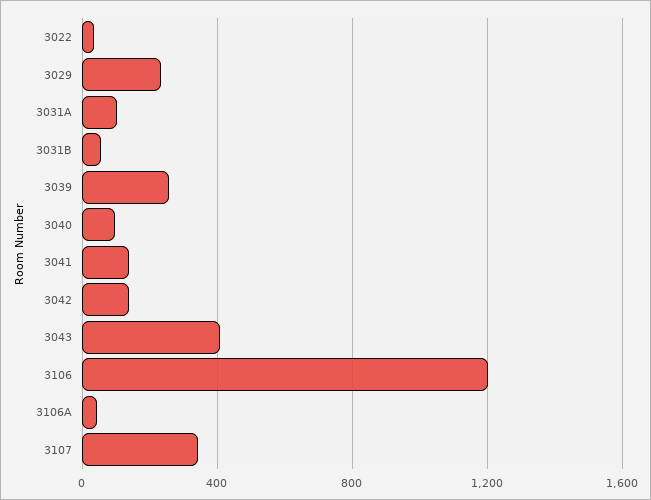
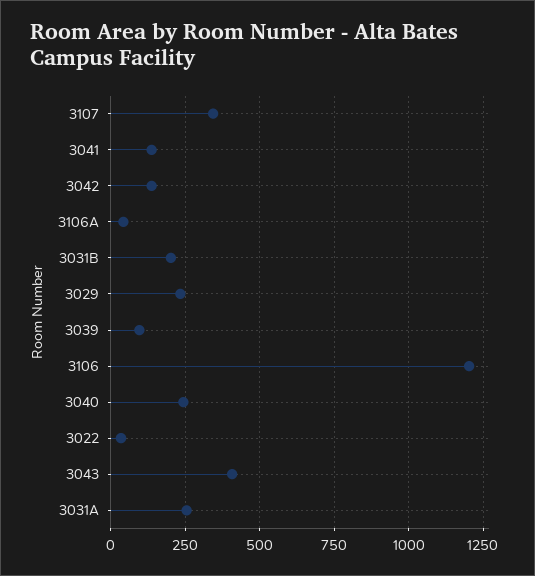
3031A: 100 -> 250
3031B: 50 -> 200
3039: 250 -> 100
3040: 100 -> 250

